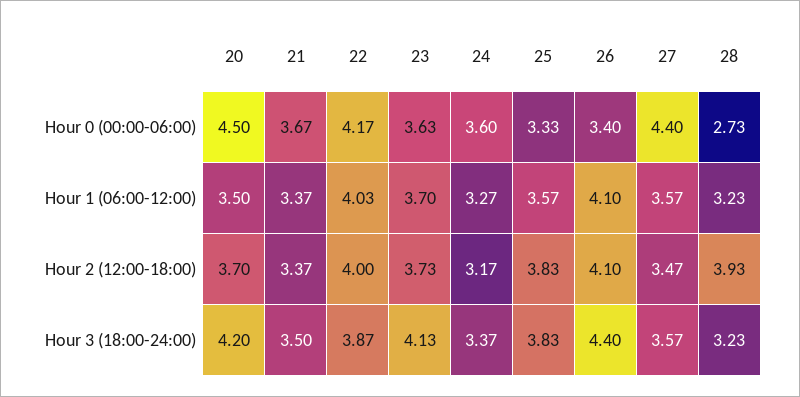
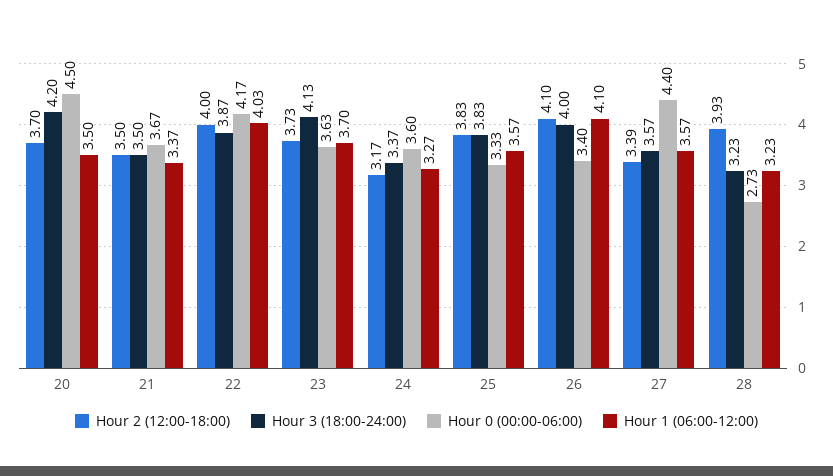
Hour 2 (12:00-18:00), 21: 3.37 -> 3.5
Hour 2 (12:00-18:00), 27: 3.47 -> 3.39
Hour 3 (18:00-24:00), 26: 4.4 -> 4

